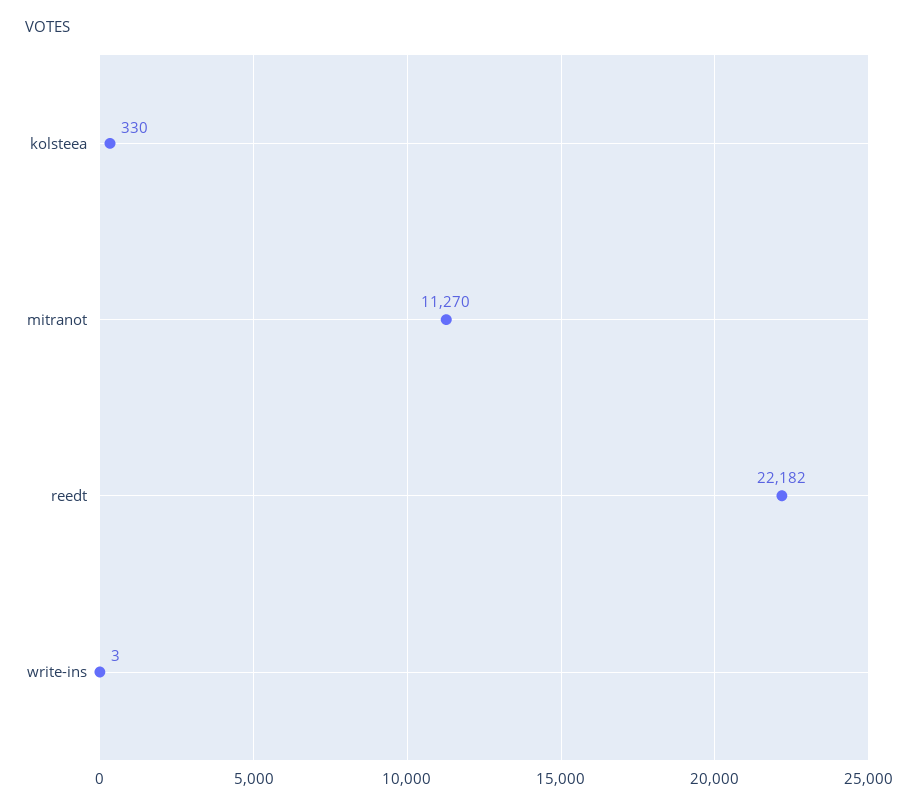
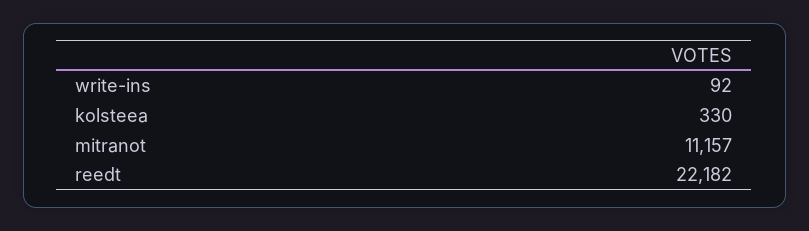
mitranot: 11270 -> 11157
write-ins: 3 -> 92

